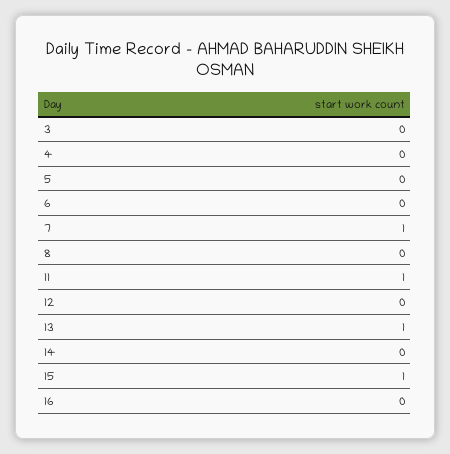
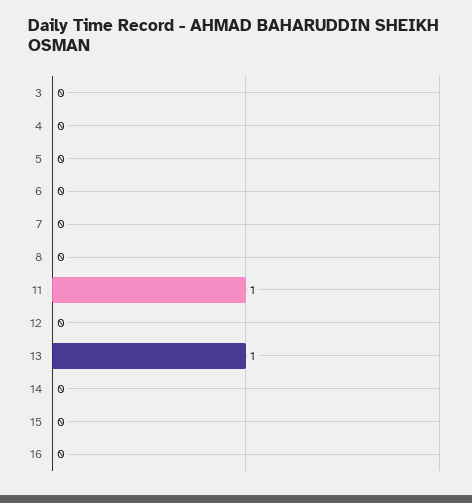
7: 1 -> 0
15: 1 -> 0

